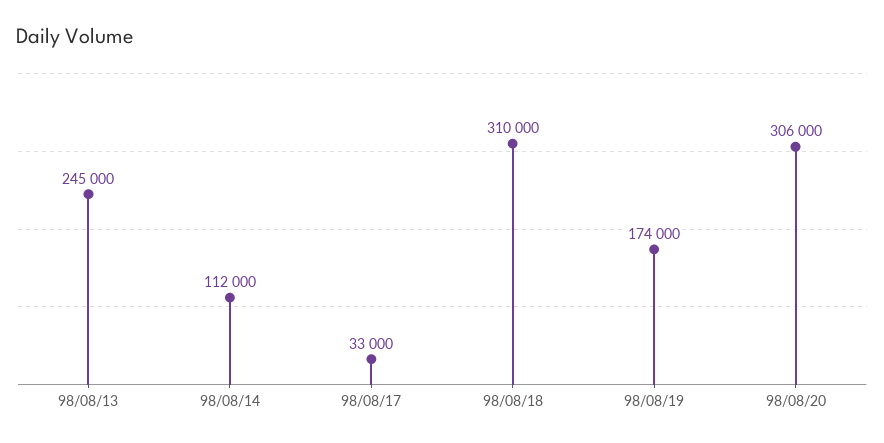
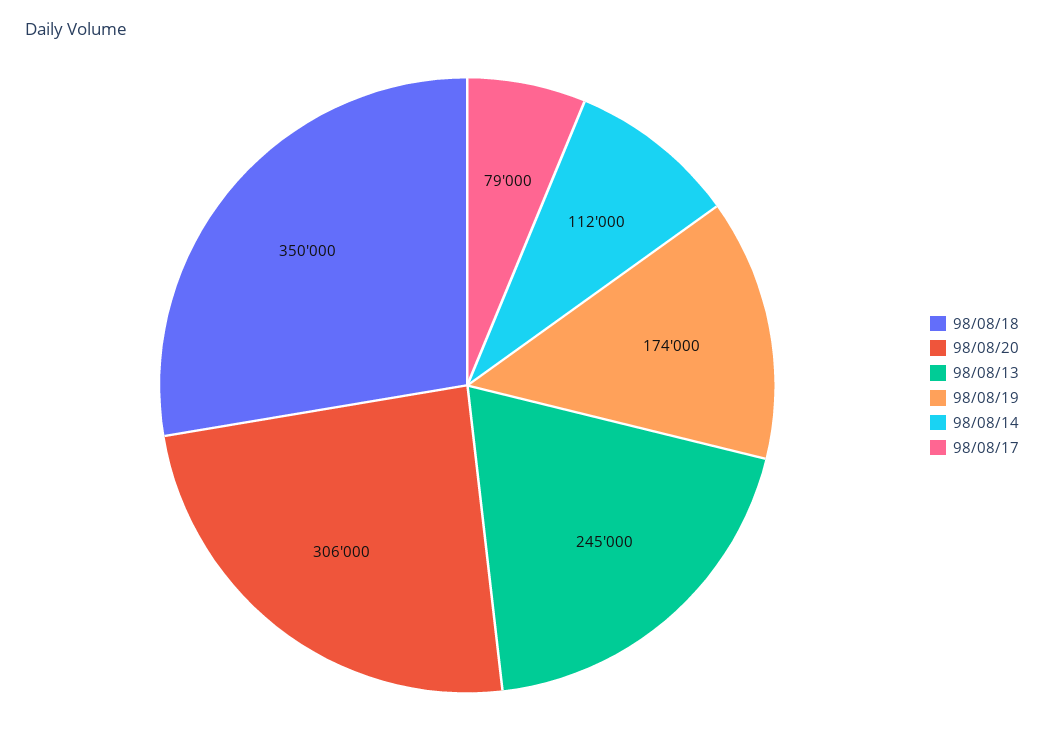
98/08/17: 33000 -> 79000
98/08/18: 310000 -> 350000

